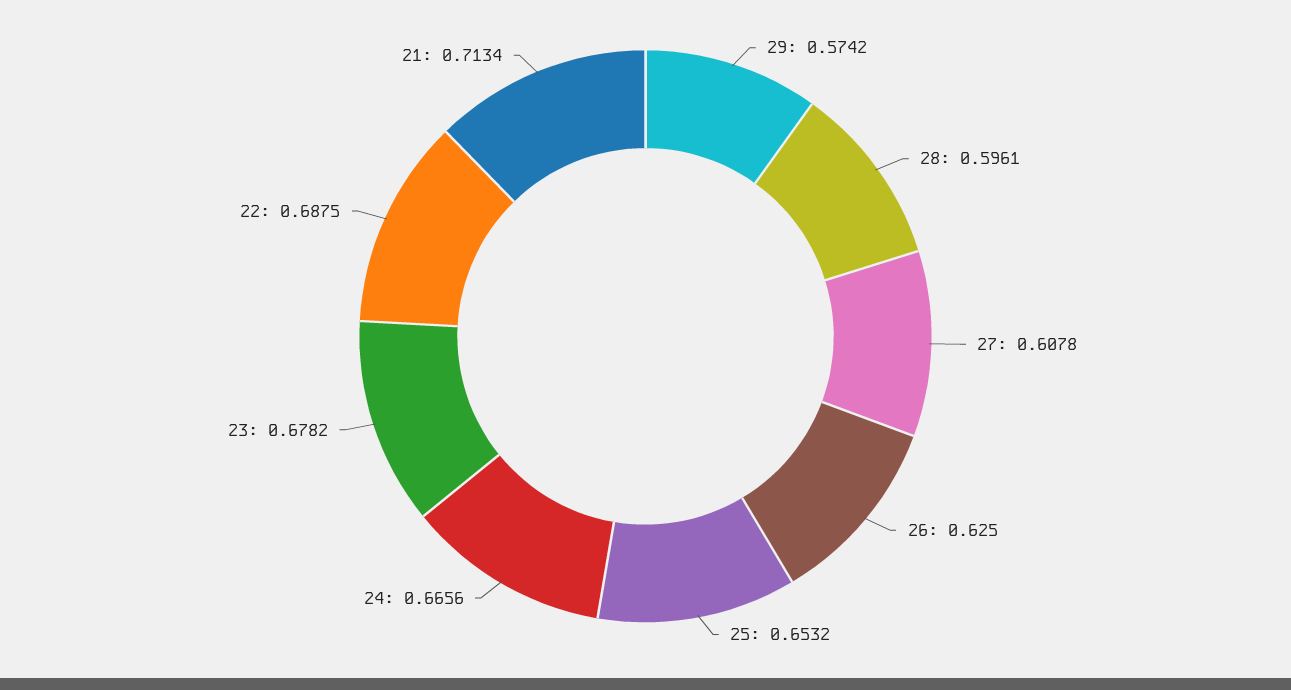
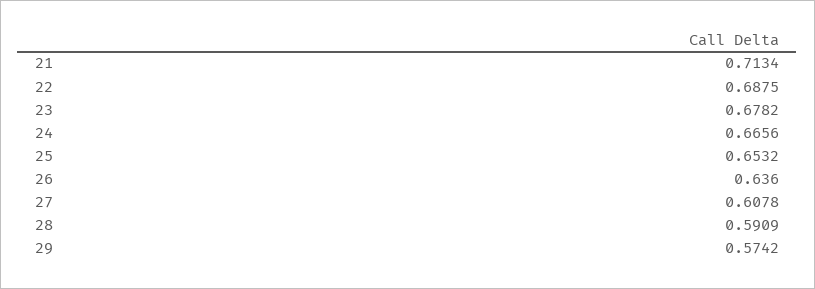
28: 0.5961 -> 0.5909
26: 0.625 -> 0.636

